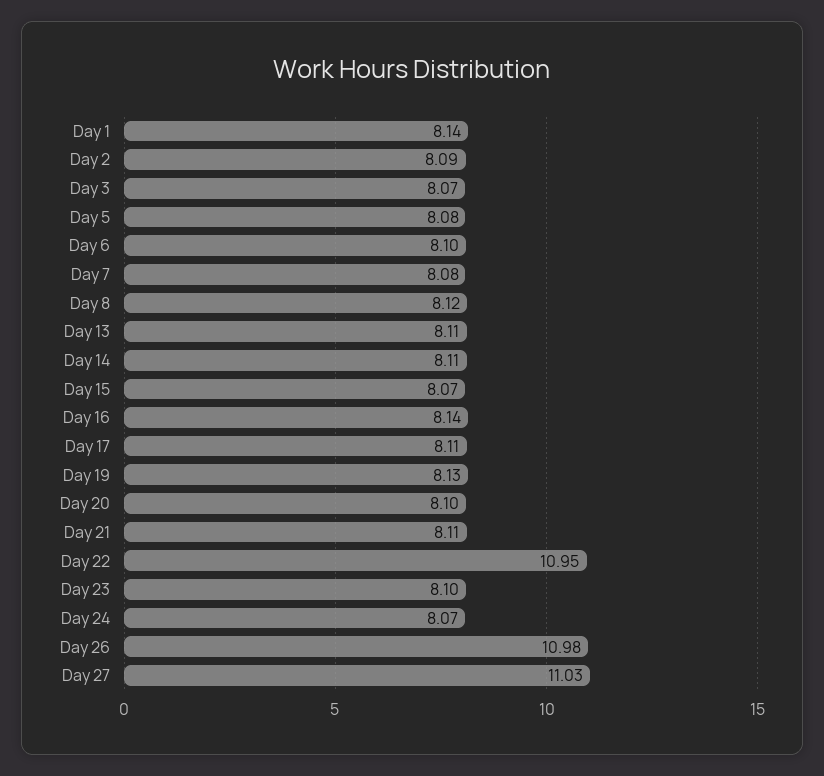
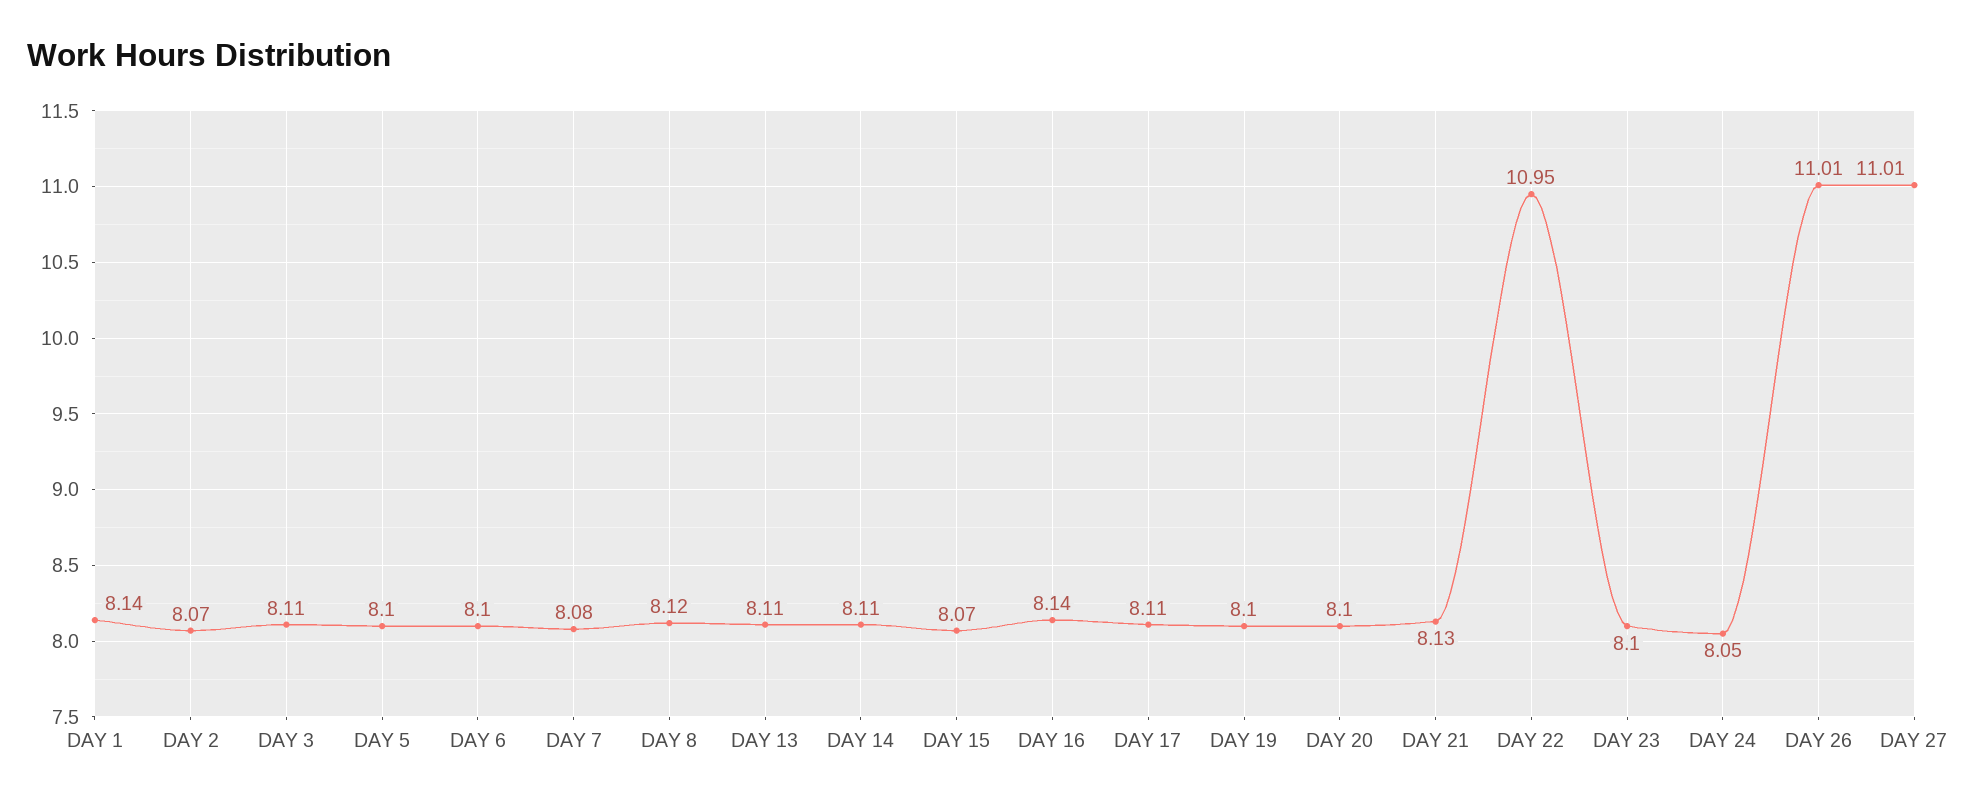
Day 2: 8.09 -> 8.07
Day 3: 8.07 -> 8.11
Day 5: 8.08 -> 8.1
Day 19: 8.13 -> 8.1
Day 21: 8.11 -> 8.13
Day 24: 8.07 -> 8.05
Day 26: 10.98 -> 11.01
Day 27: 11.03 -> 11.01

